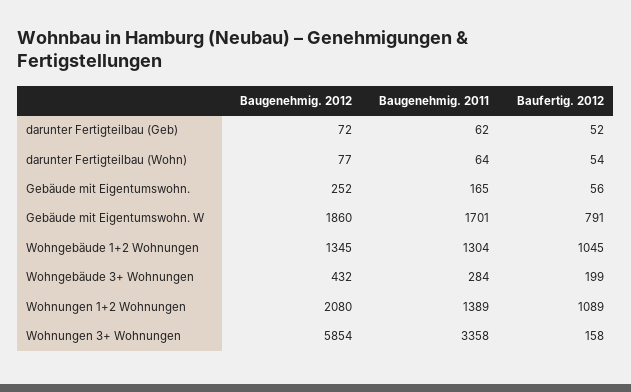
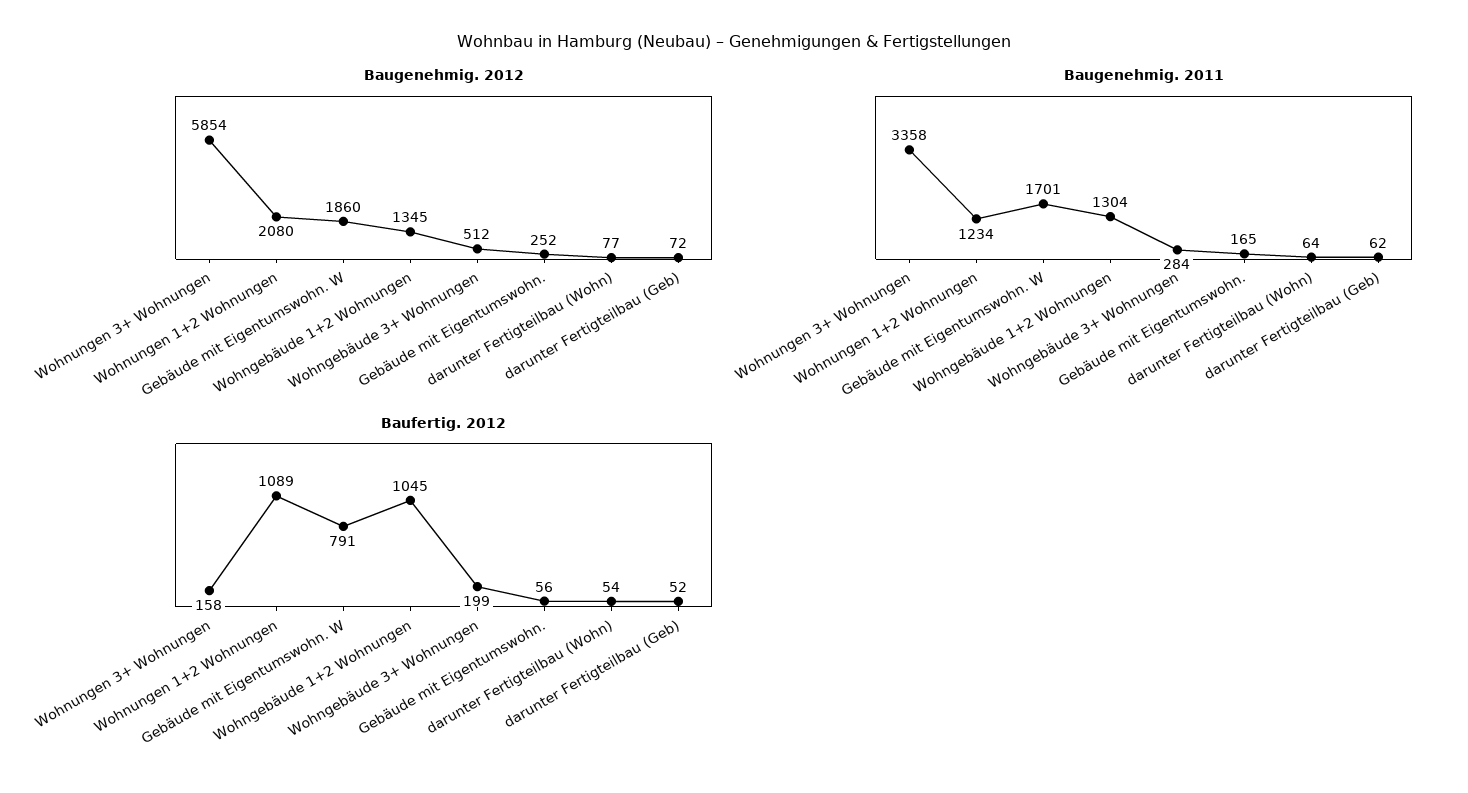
Baugenehmig. 2012, Wohngebäude 3+ Wohnungen: 432 -> 512
Baugenehmig. 2011, Wohnungen 1+2 Wohnungen: 1389 -> 1234

